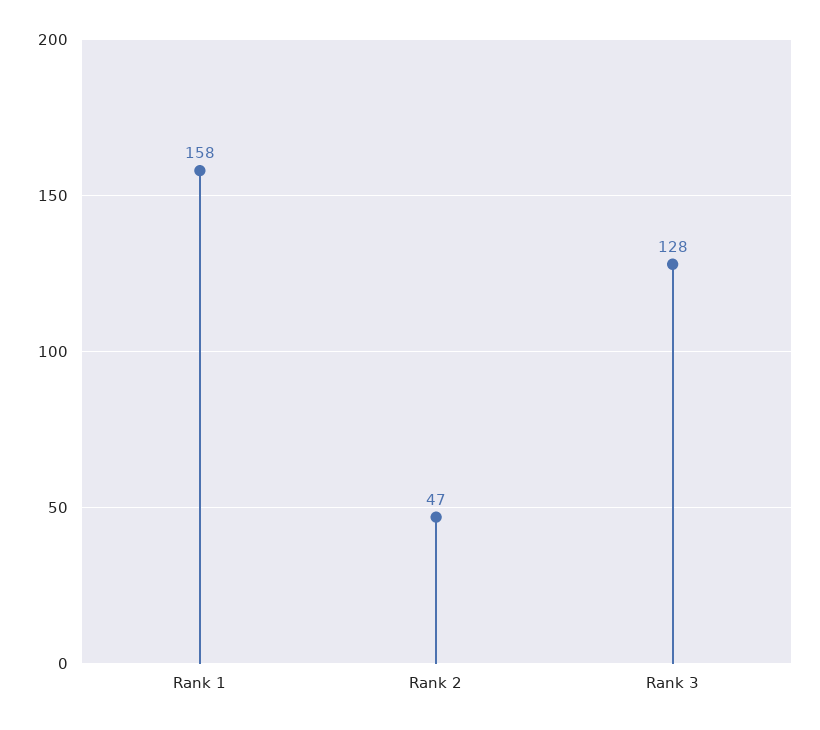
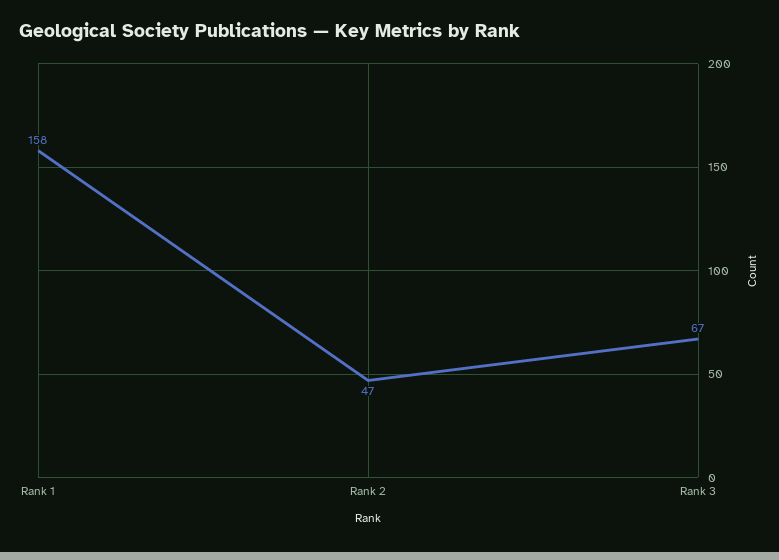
Rank 3: 128 -> 67

